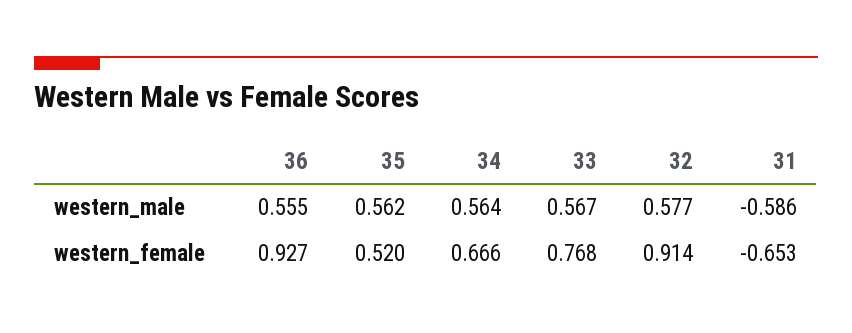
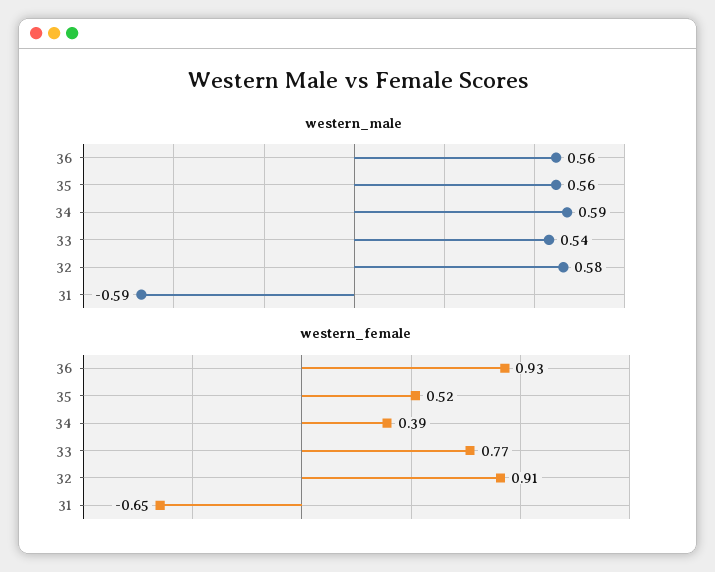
western_male, 34: 0.564 -> 0.59
western_male, 33: 0.567 -> 0.54
western_female, 34: 0.666 -> 0.39

